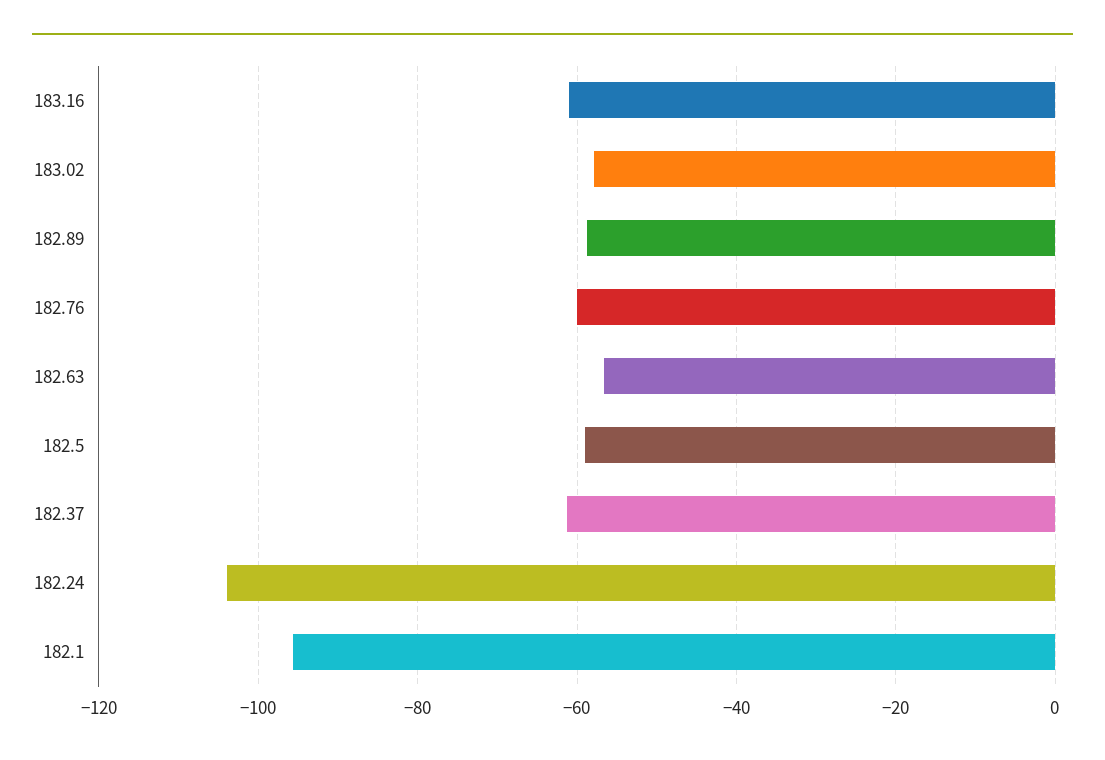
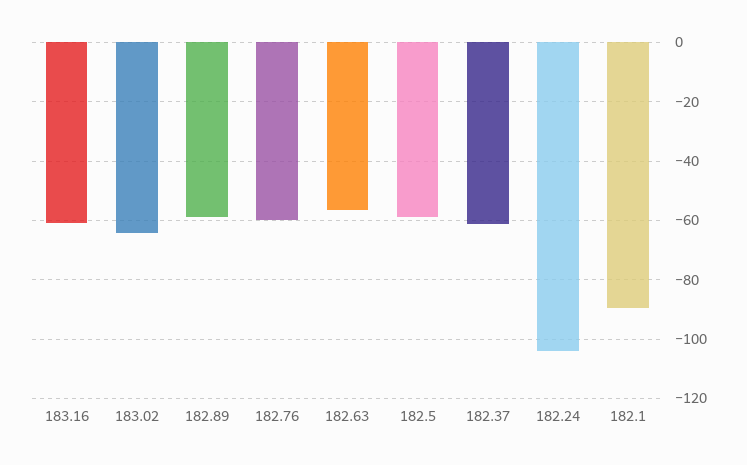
183.02: -58 -> -65
182.1: -96 -> -90

